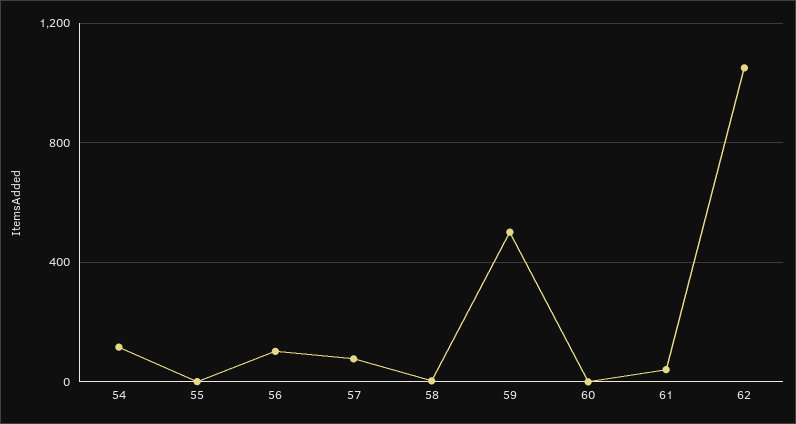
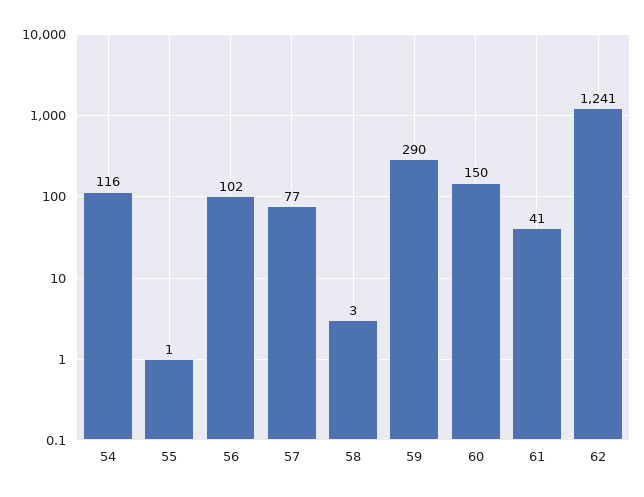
59: 500 -> 290
60: 0 -> 150
62: 1050 -> 1241

